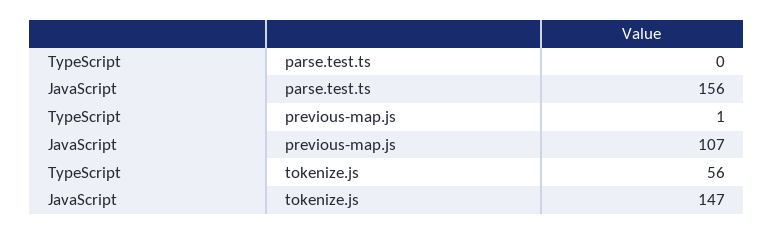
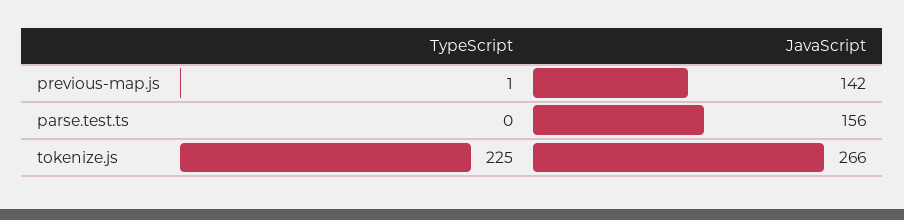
JavaScript, previous-map.js: 107 -> 142
TypeScript, tokenize.js: 56 -> 225
JavaScript, tokenize.js: 147 -> 266

